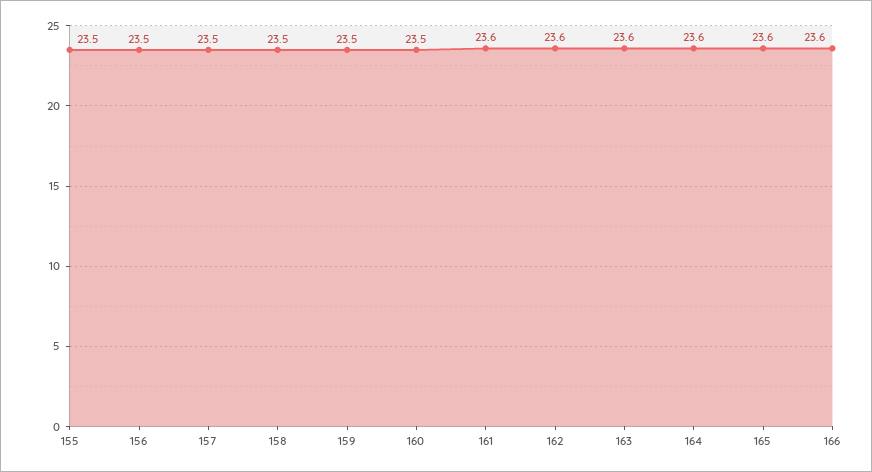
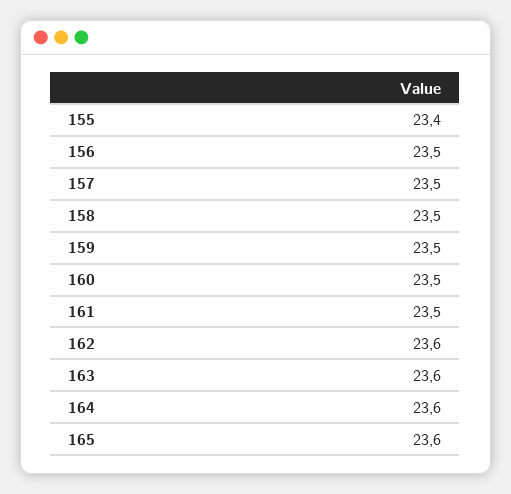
155: 23.5 -> 23.4
161: 23.6 -> 23.5
166: 23.6 -> none

